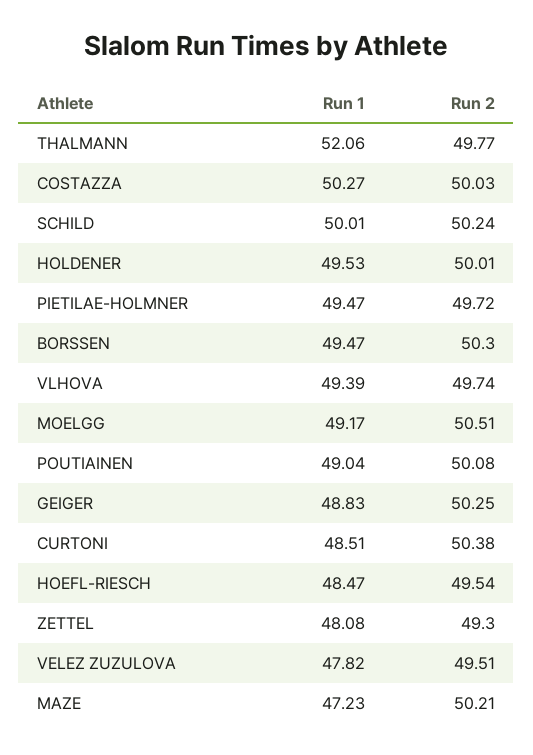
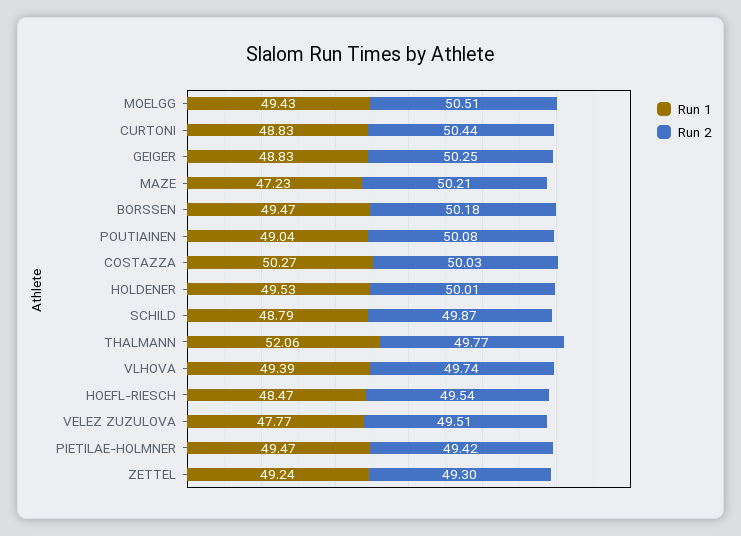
Run 1, SCHILD: 50.01 -> 48.79
Run 2, SCHILD: 50.24 -> 49.87
Run 2, PIETILAE-HOLMNER: 49.72 -> 49.42
Run 2, BORSSEN: 50.3 -> 50.18
Run 1, MOELGG: 49.17 -> 49.43
Run 1, CURTONI: 48.51 -> 48.83
Run 2, CURTONI: 50.38 -> 50.44
Run 1, ZETTEL: 48.08 -> 49.24
Run 1, VELEZ ZUZULOVA: 47.82 -> 47.77

